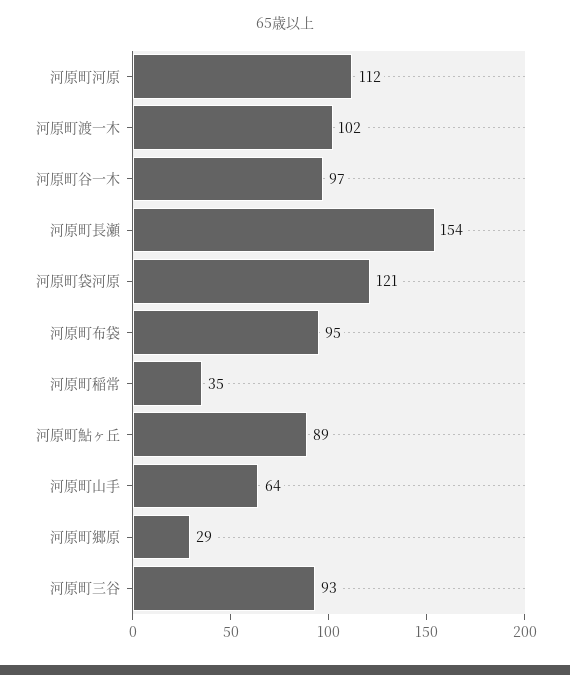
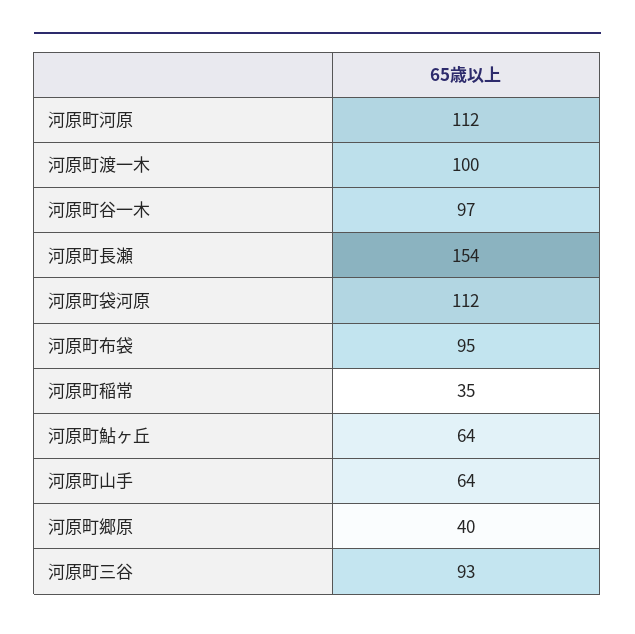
河原町渡一木: 102 -> 100
河原町袋河原: 121 -> 112
河原町鮎ヶ丘: 89 -> 64
河原町郷原: 29 -> 40

